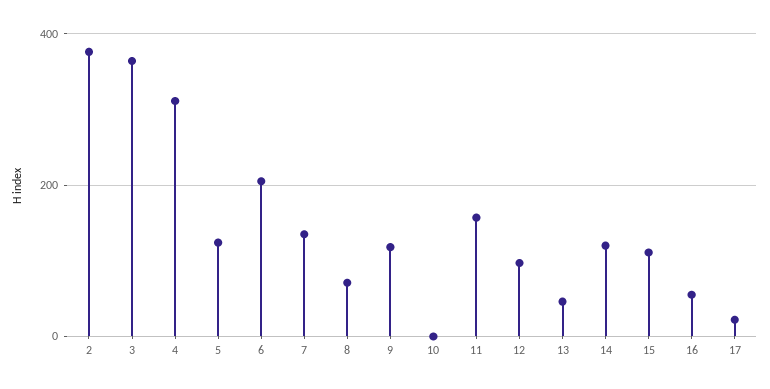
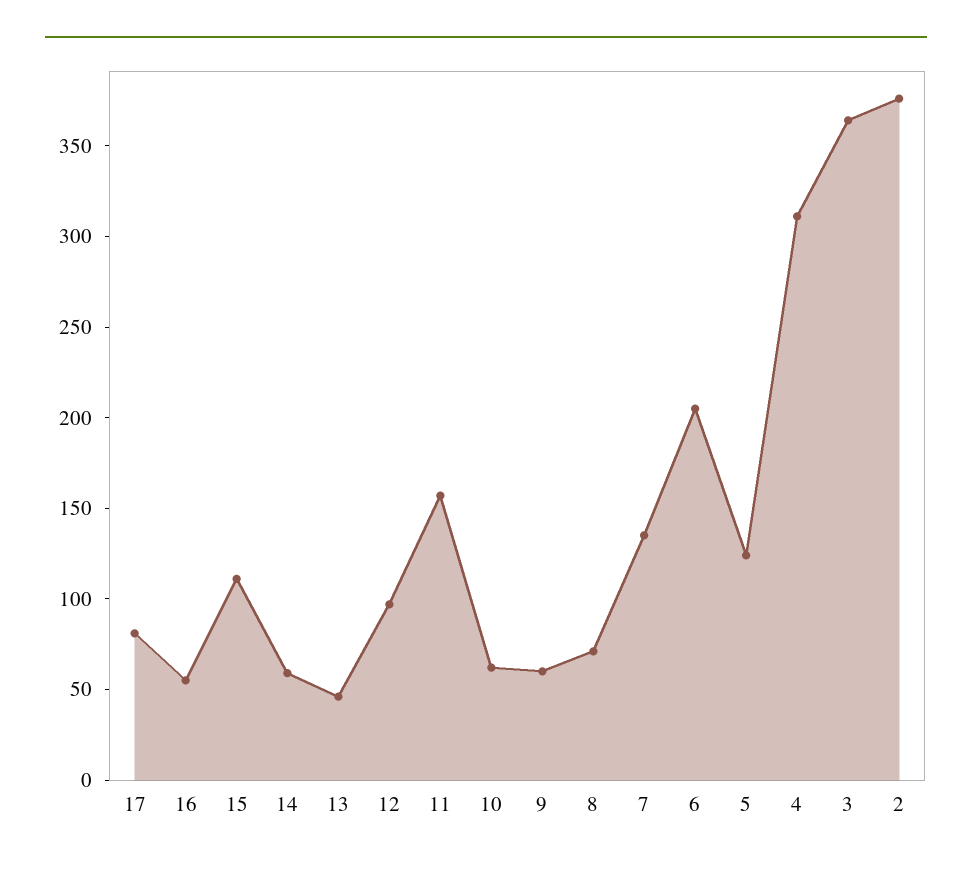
9: 120 -> 60
10: 0 -> 60
14: 120 -> 60
17: 20 -> 80

